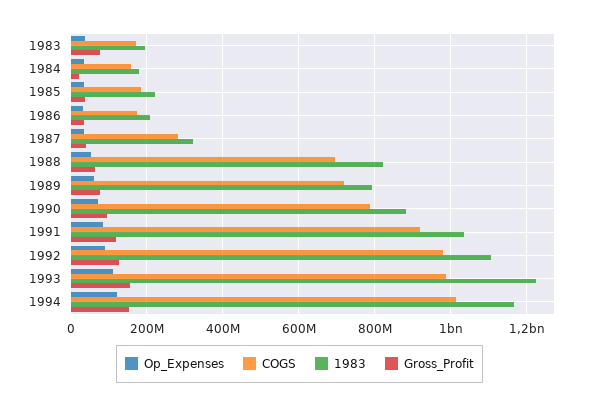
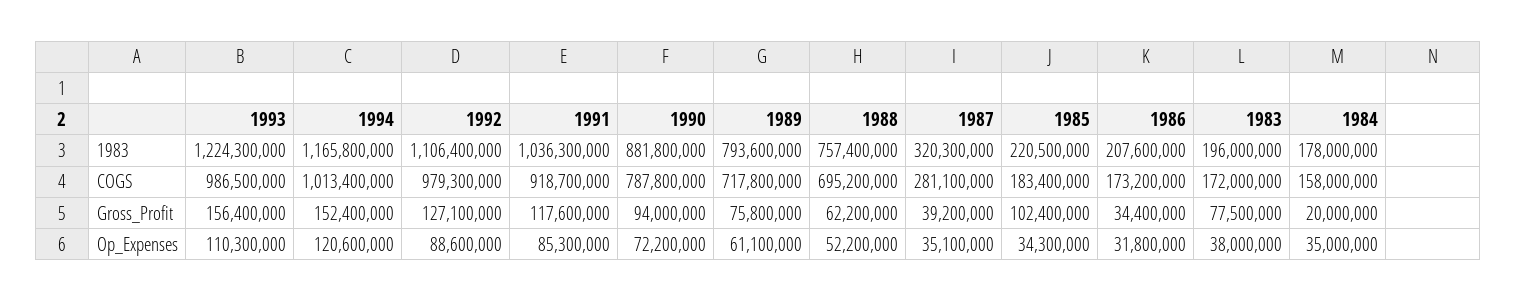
Gross_Profit, 1985: 40000000 -> 102400000
1983, 1988: 820000000 -> 757400000

